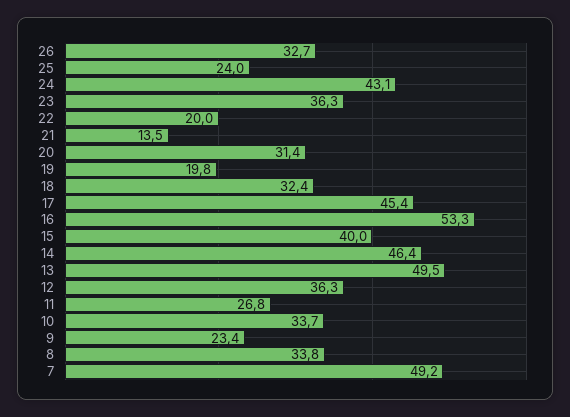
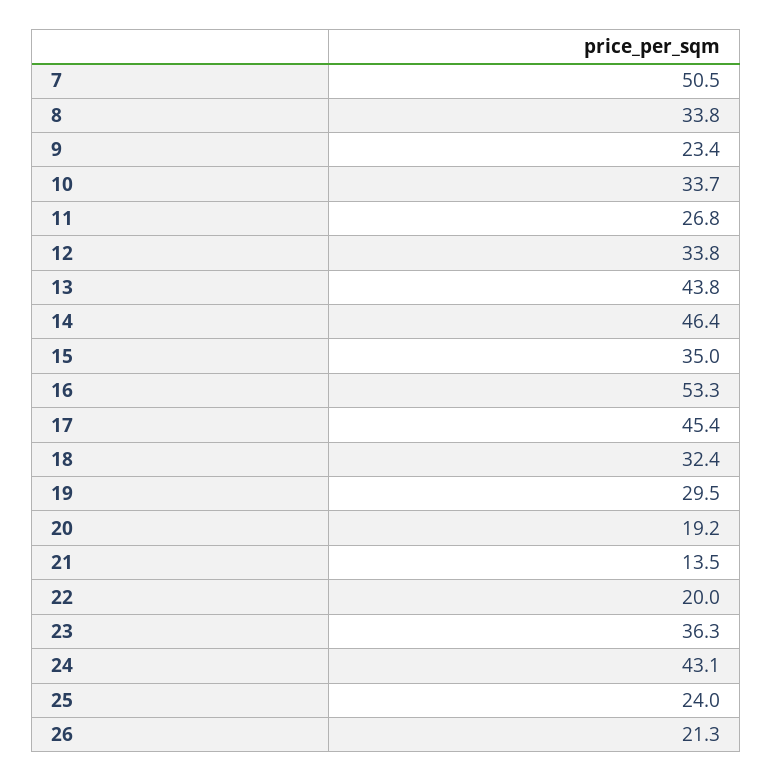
26: 32.7 -> 21.3
20: 31.4 -> 19.2
19: 19.8 -> 29.5
15: 40 -> 35
13: 49.5 -> 43.8
12: 36.3 -> 33.8
7: 49.2 -> 50.5

